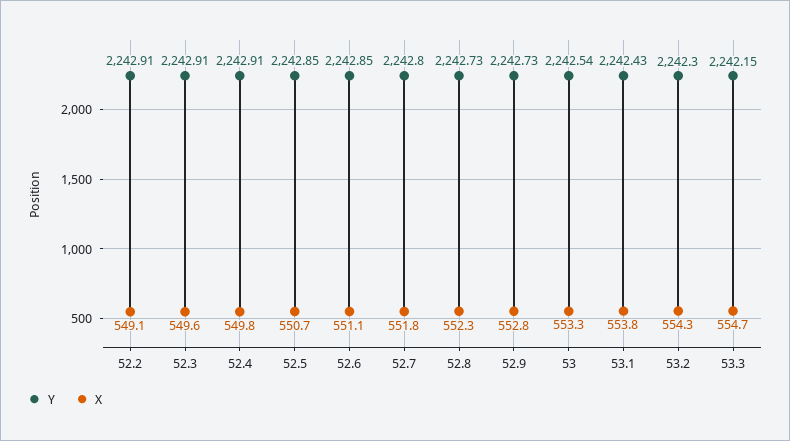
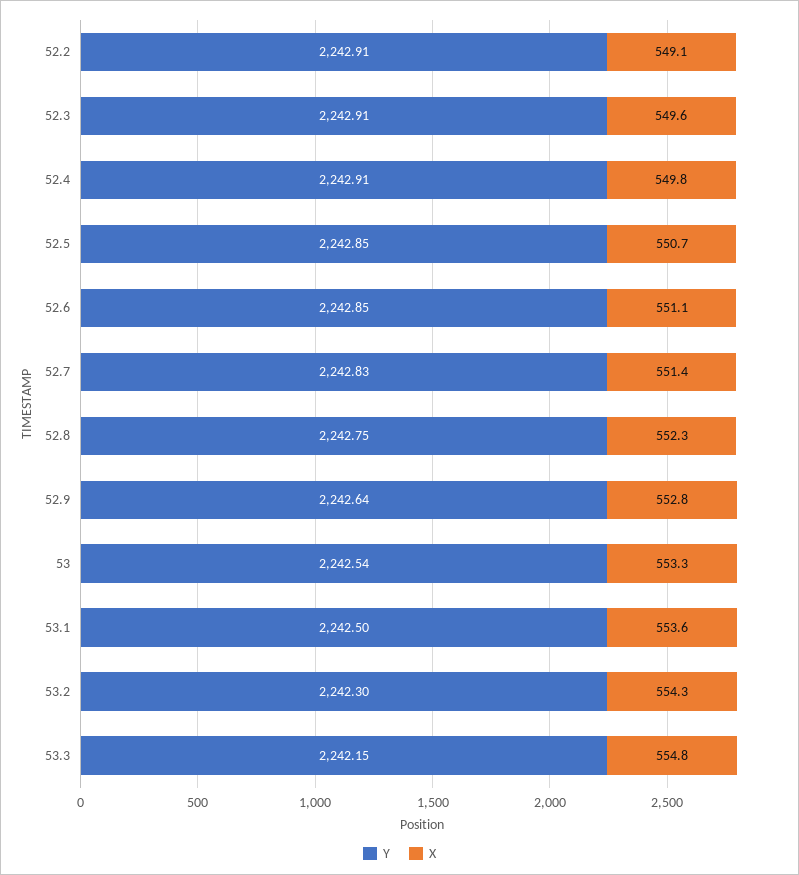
Y, 52.7: 2242.8 -> 2242.83
X, 52.7: 551.8 -> 551.4
Y, 52.8: 2242.73 -> 2242.75
Y, 52.9: 2242.73 -> 2242.64
Y, 53.1: 2242.43 -> 2242.5
X, 53.1: 553.8 -> 553.6
X, 53.3: 554.7 -> 554.8

